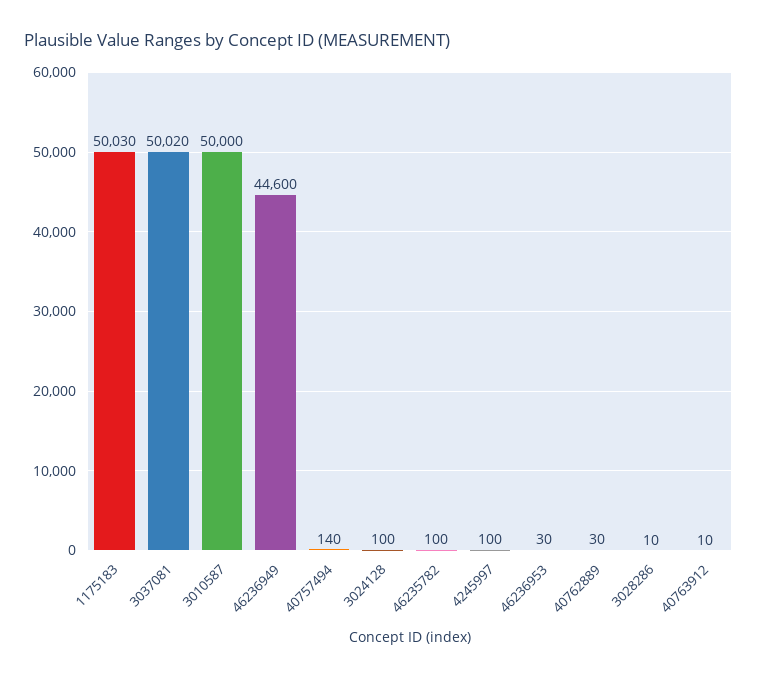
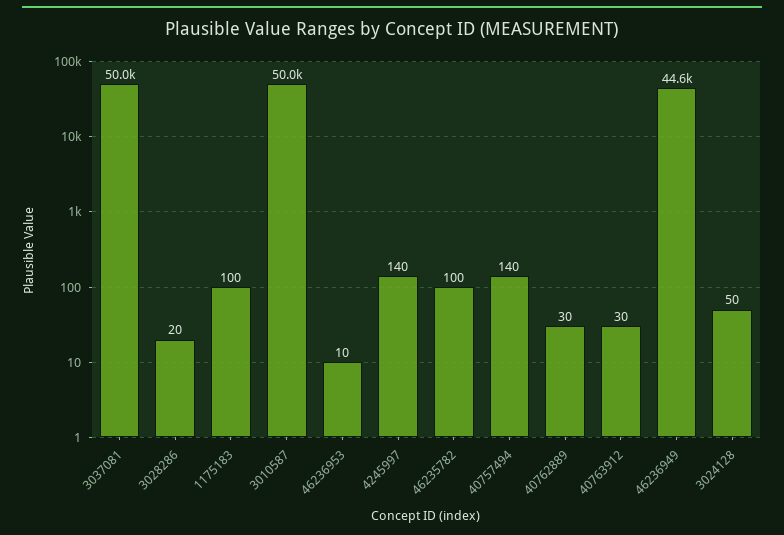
1175183: 50030 -> 100
3037081: 50020 -> 50000
3024128: 100 -> 50
4245997: 100 -> 140
46236953: 30 -> 10
3028286: 10 -> 20
40763912: 10 -> 30

